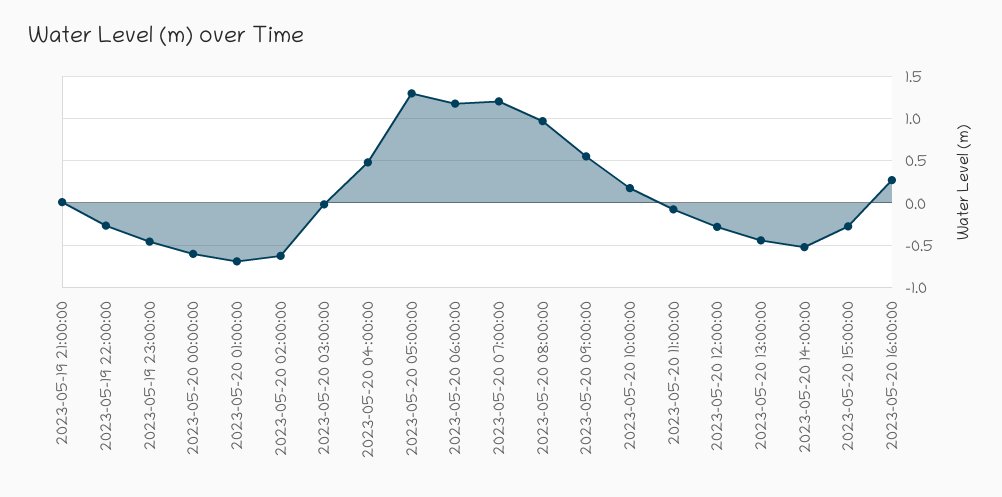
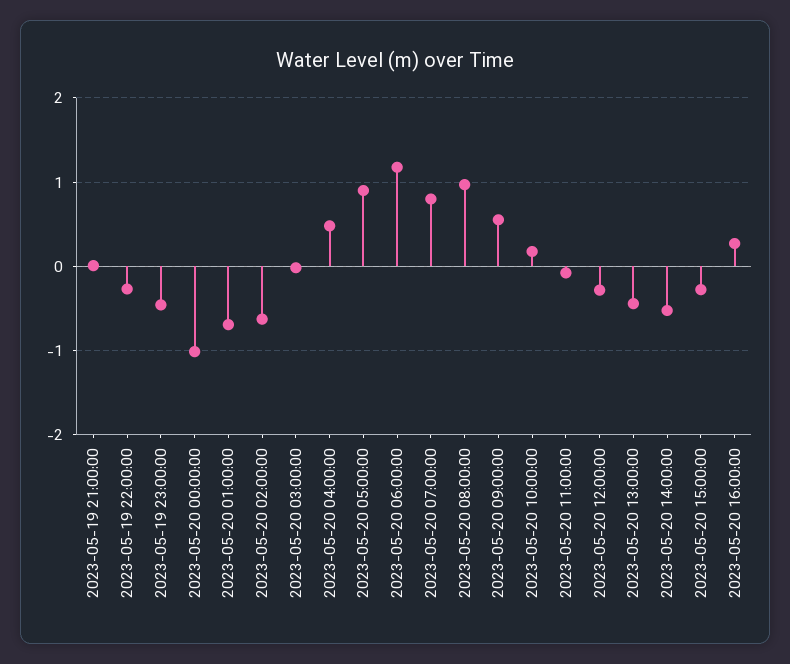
2023-05-20 00:00:00: -0.6 -> -1
2023-05-20 05:00:00: 1.3 -> 0.9
2023-05-20 07:00:00: 1.2 -> 0.8

